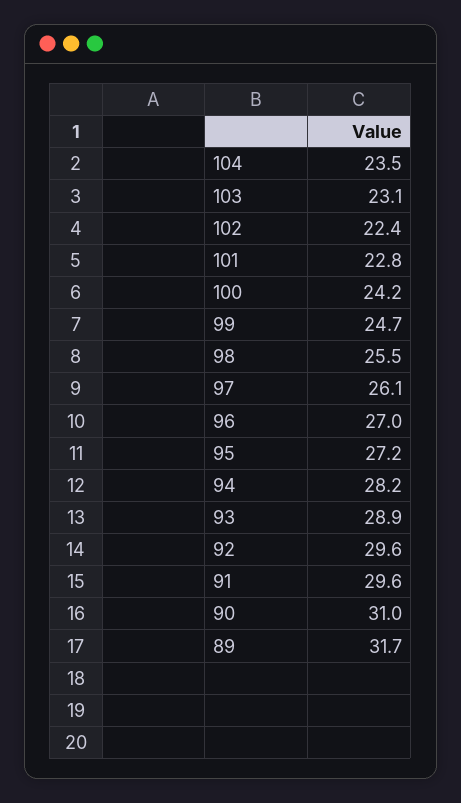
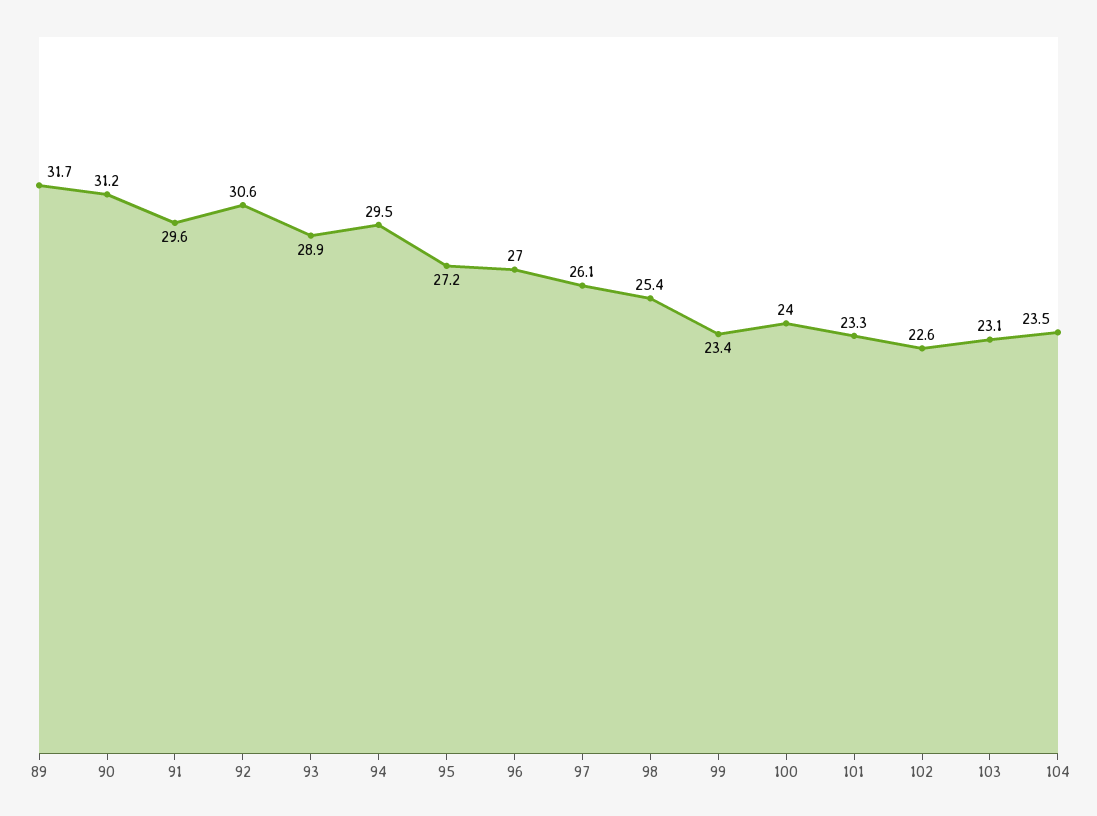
102: 22.4 -> 22.6
101: 22.8 -> 23.3
100: 24.2 -> 24
99: 24.7 -> 23.4
98: 25.5 -> 25.4
94: 28.2 -> 29.5
92: 29.6 -> 30.6
90: 31 -> 31.2

